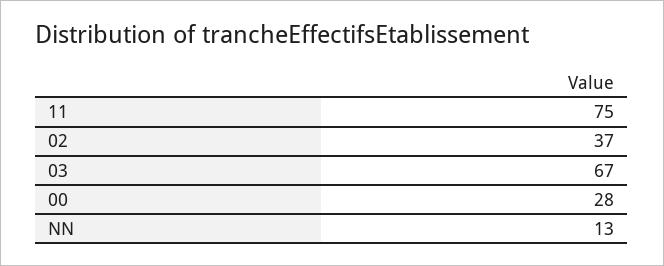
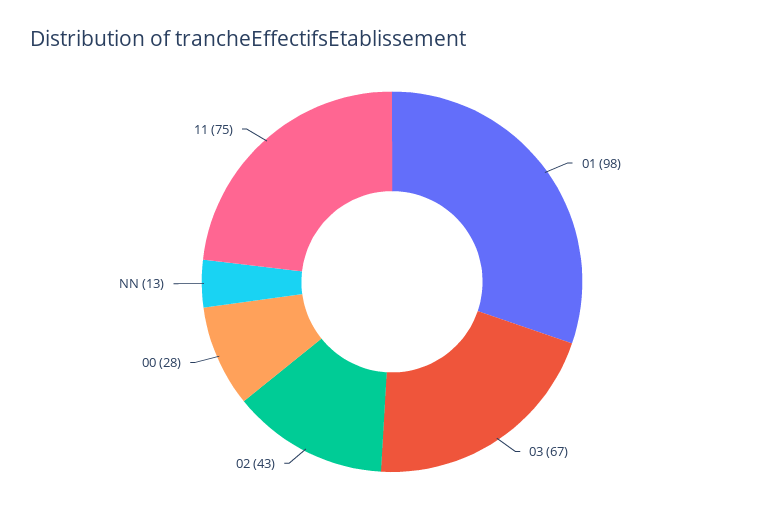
02: 37 -> 43
01: none -> 98

